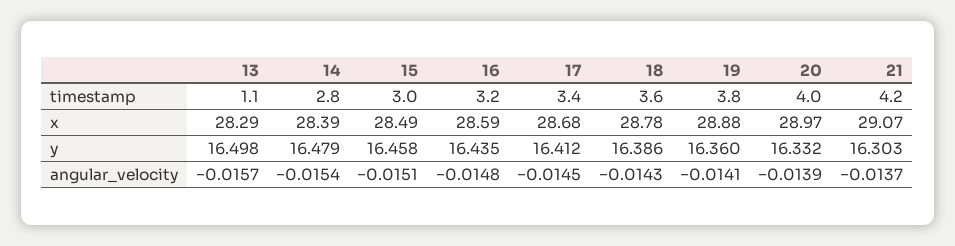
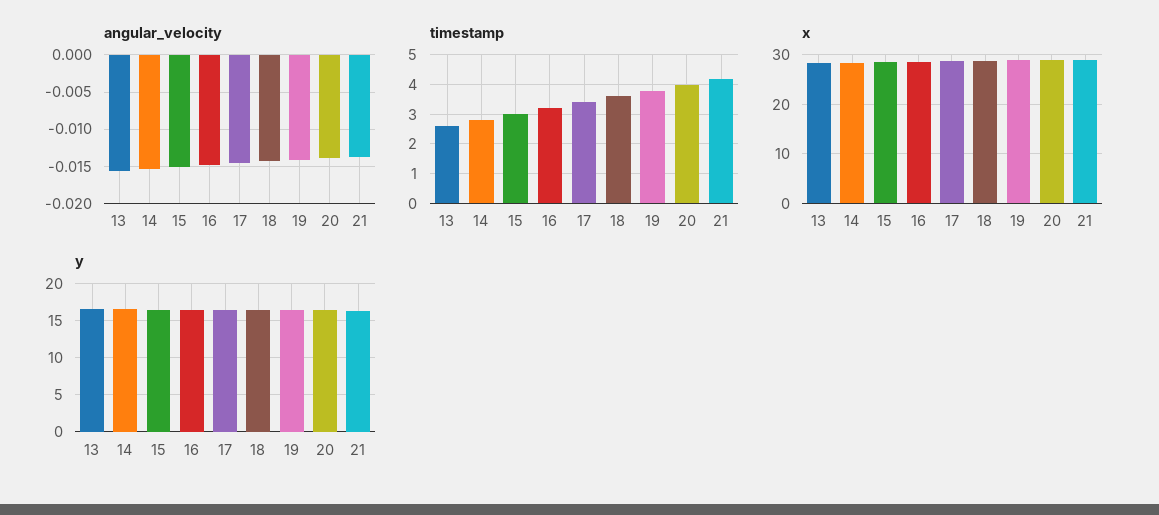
timestamp, 13: 1.1 -> 2.5

